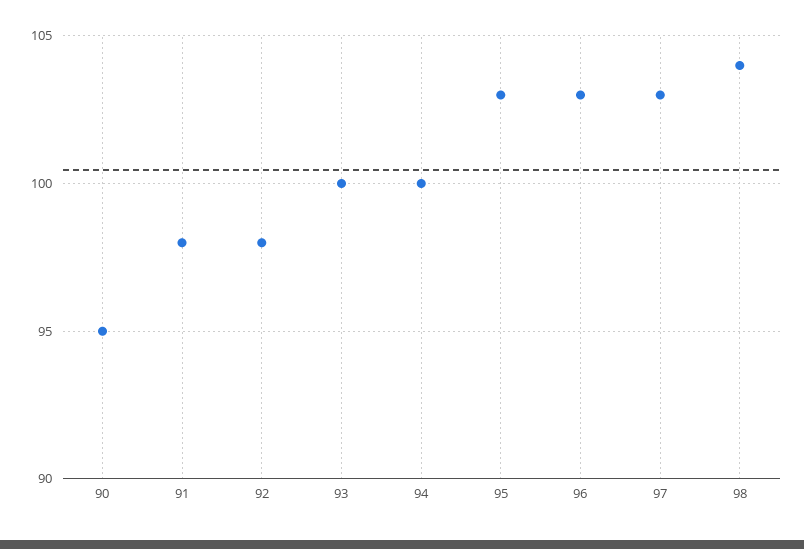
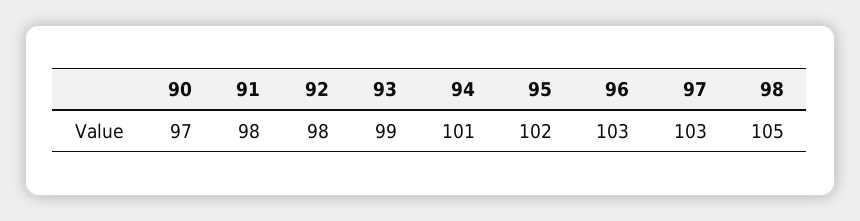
90: 95 -> 97
93: 100 -> 99
94: 100 -> 101
95: 103 -> 102
98: 104 -> 105

